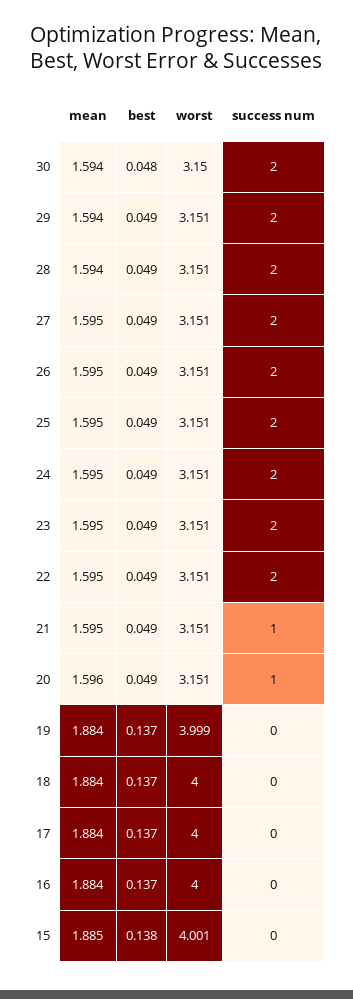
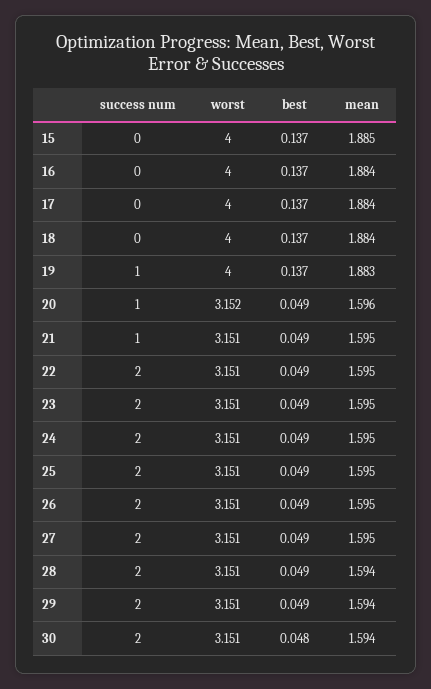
worst, 30: 3.15 -> 3.151
worst, 20: 3.151 -> 3.152
mean, 19: 1.884 -> 1.883
worst, 19: 3.999 -> 4
success num, 19: 0 -> 1
best, 15: 0.138 -> 0.137
worst, 15: 4.001 -> 4

